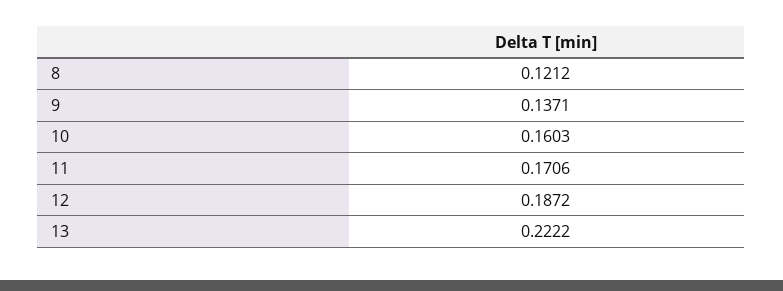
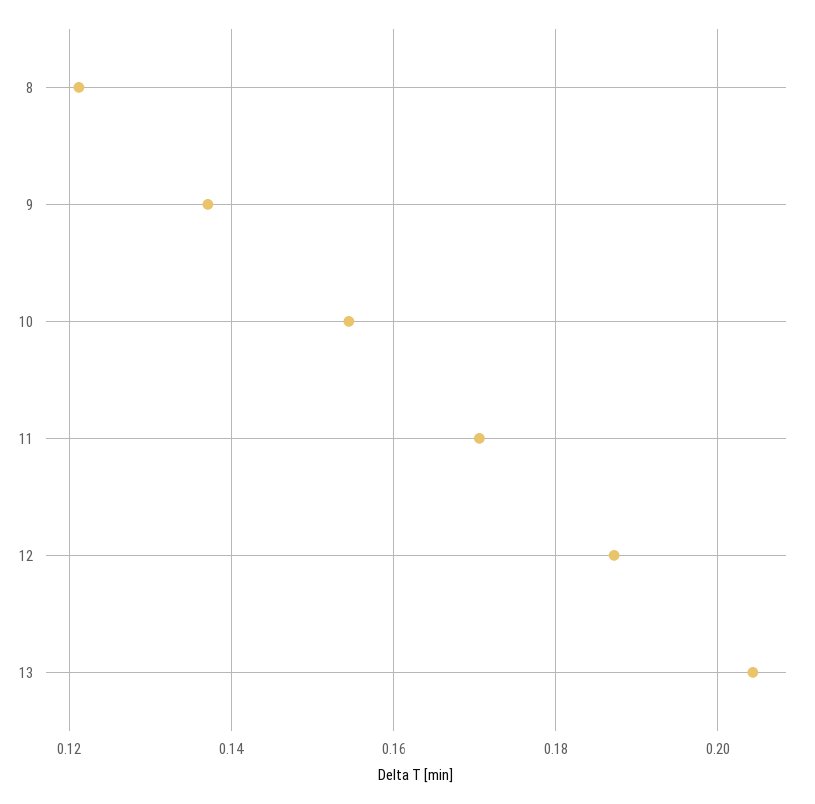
10: 0.1603 -> 0.154
13: 0.2222 -> 0.204

